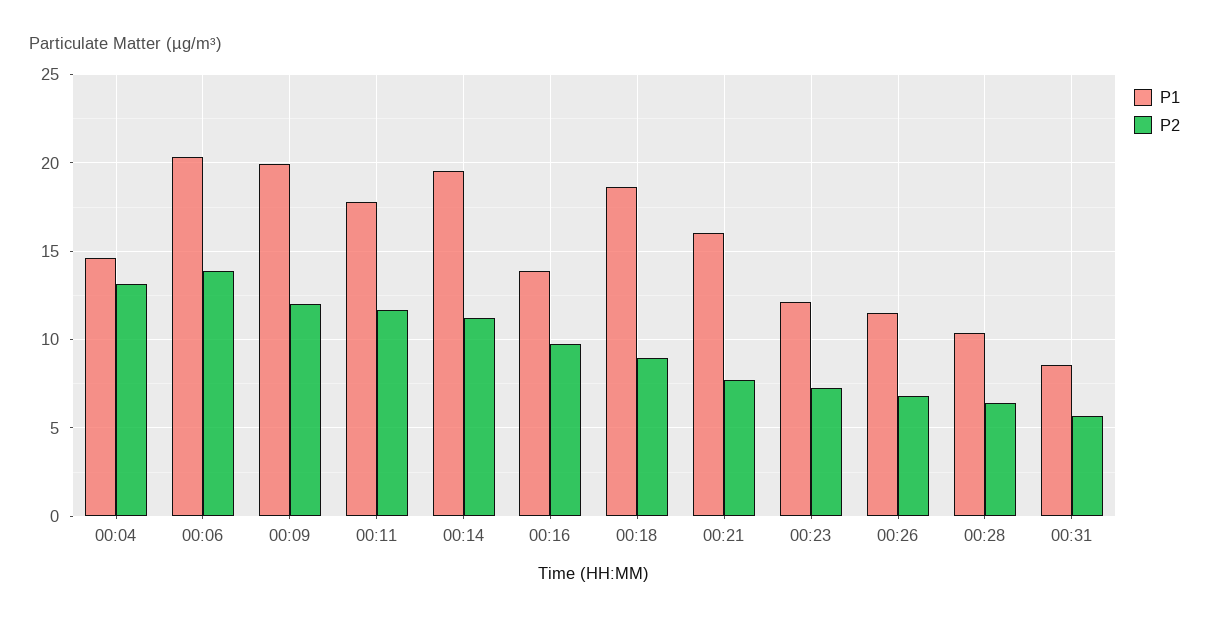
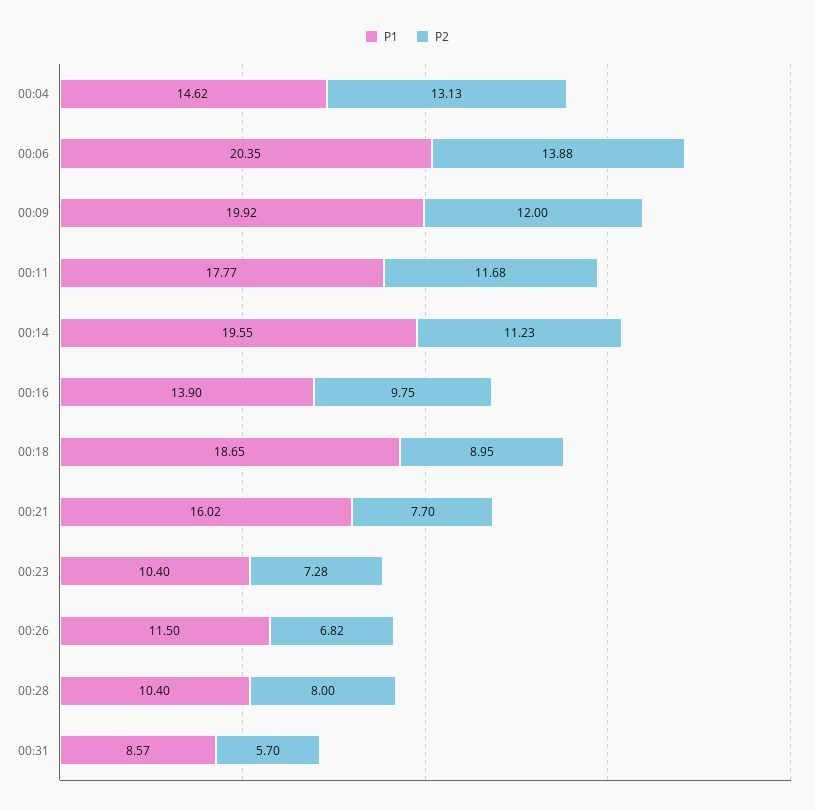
P1, 00:23: 12 -> 10.4
P2, 00:28: 6.5 -> 8

